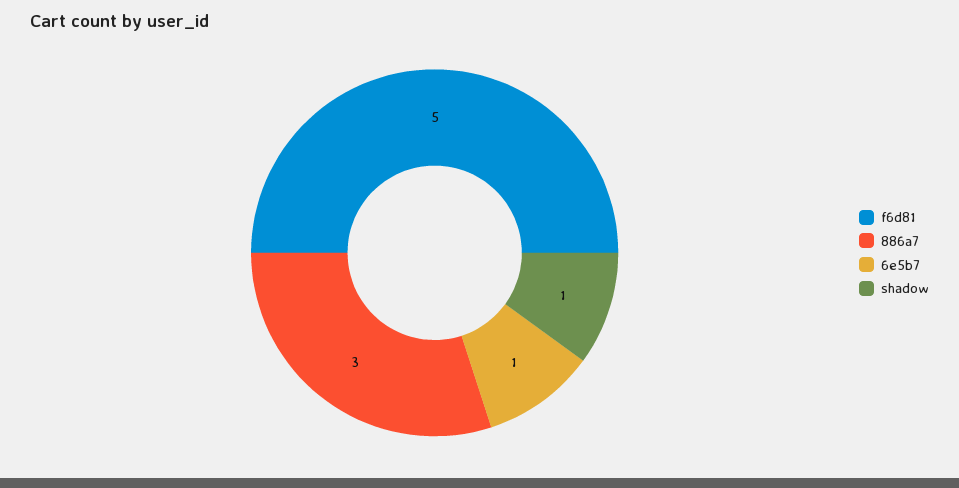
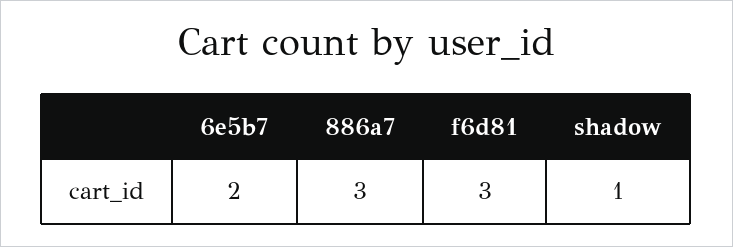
f6d81: 5 -> 3
6e5b7: 1 -> 2

